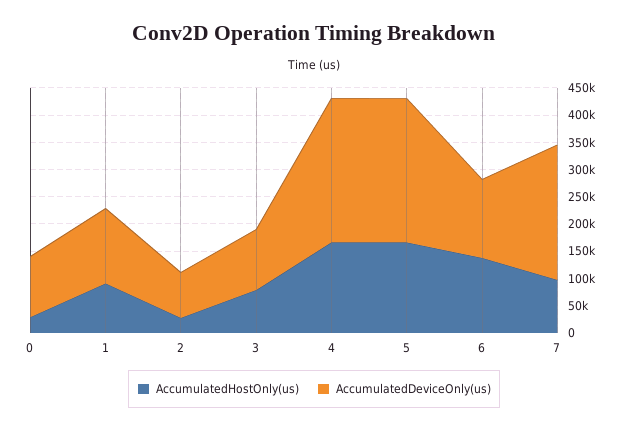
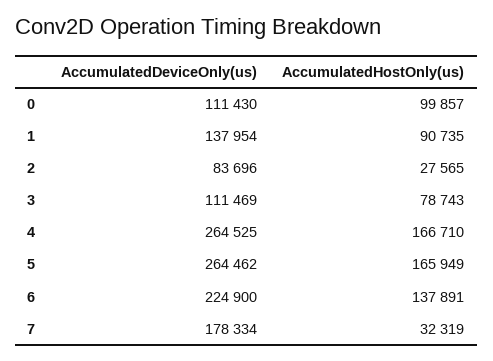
AccumulatedHostOnly(us), 0: 25000 -> 99857
AccumulatedDeviceOnly(us), 6: 150000 -> 224900
AccumulatedHostOnly(us), 7: 100000 -> 32319
AccumulatedDeviceOnly(us), 7: 250000 -> 178334

